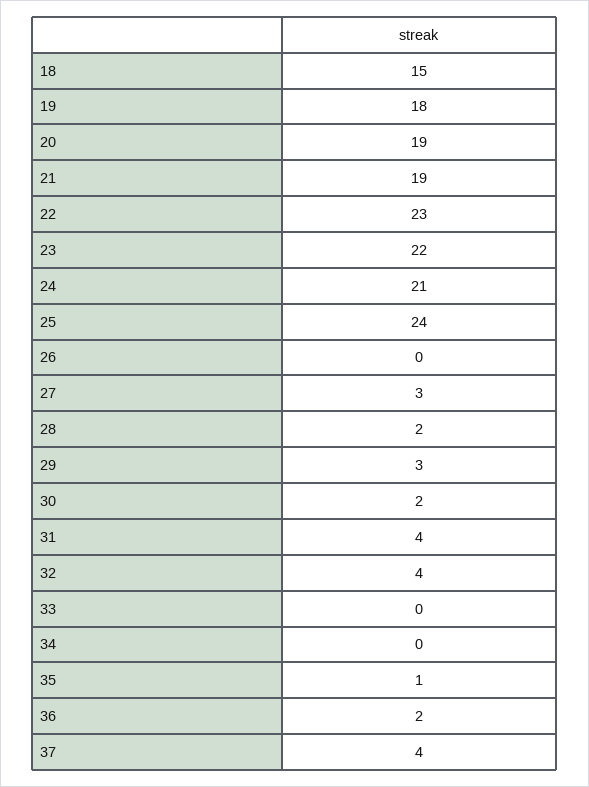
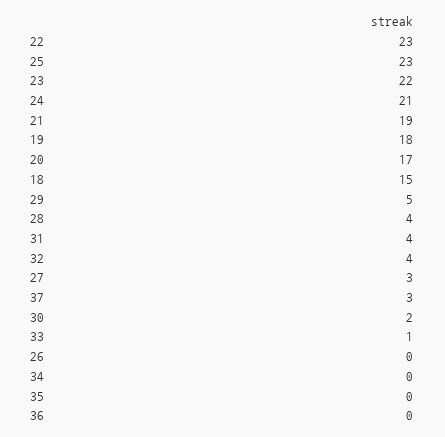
20: 19 -> 17
25: 24 -> 23
28: 2 -> 4
29: 3 -> 5
33: 0 -> 1
35: 1 -> 0
36: 2 -> 0
37: 4 -> 3

